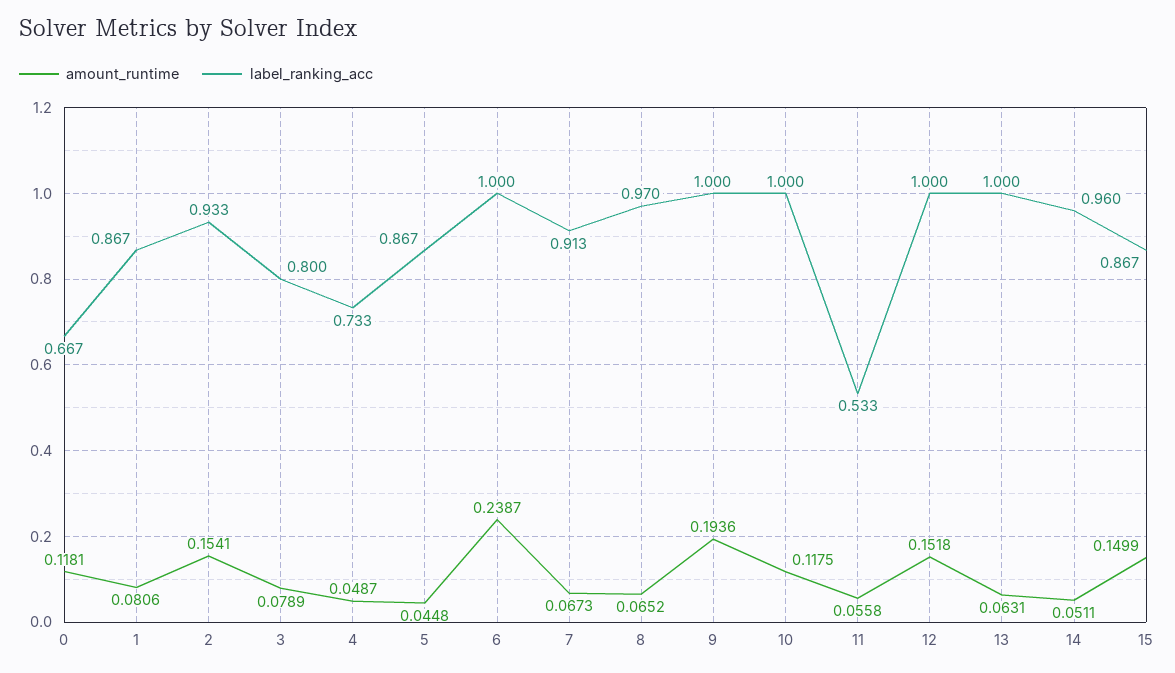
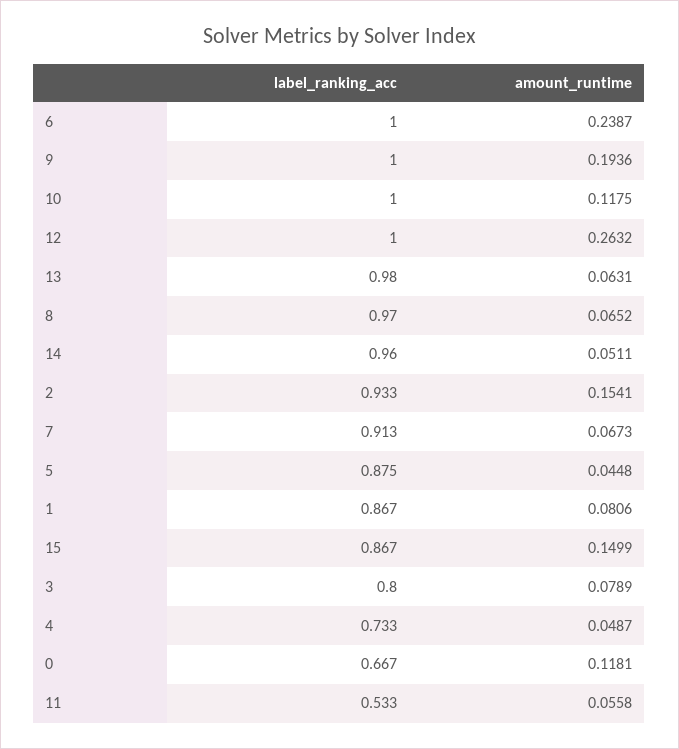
label_ranking_acc, 5: 0.867 -> 0.875
amount_runtime, 12: 0.1518 -> 0.2632
label_ranking_acc, 13: 1 -> 0.98

